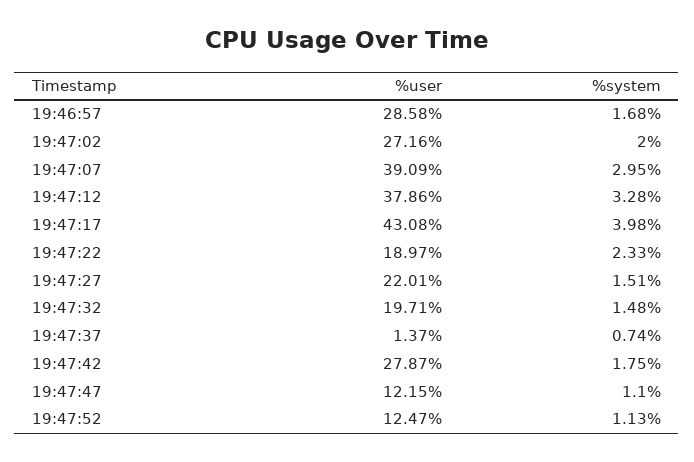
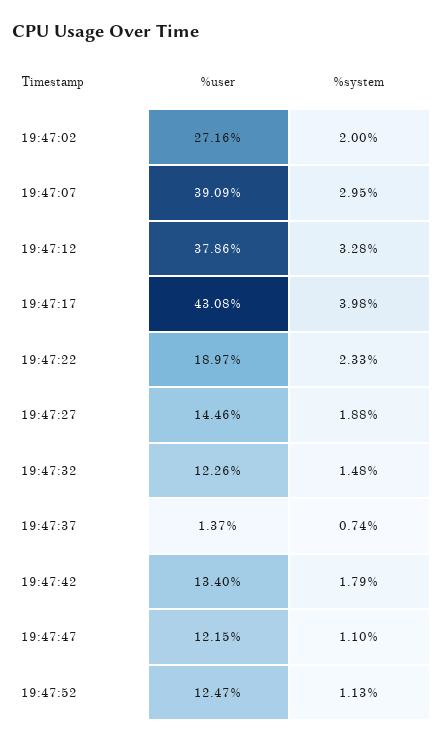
%user, 19:46:57: 28.58 -> none
%system, 19:46:57: 1.68 -> none
%user, 19:47:27: 22.01 -> 14.46
%system, 19:47:27: 1.51 -> 1.88
%user, 19:47:32: 19.71 -> 12.26
%user, 19:47:42: 27.87 -> 13.4
%system, 19:47:42: 1.75 -> 1.79

